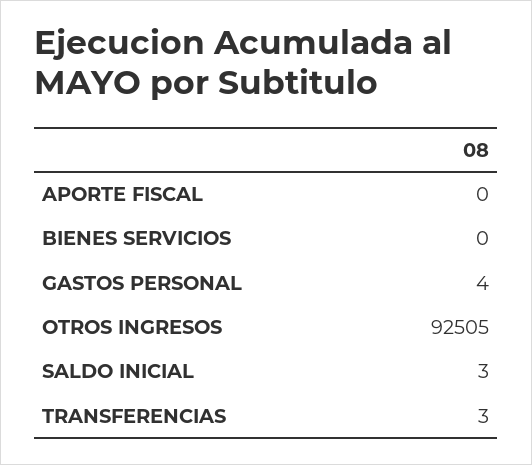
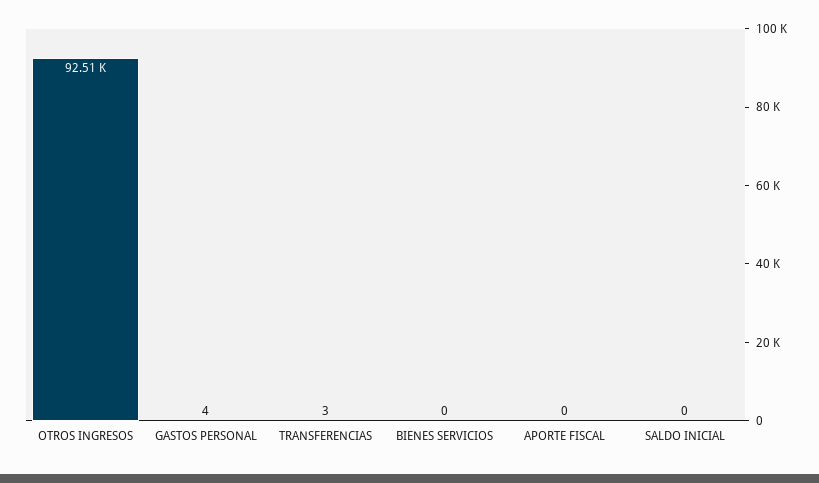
SALDO INICIAL: 3 -> 0

